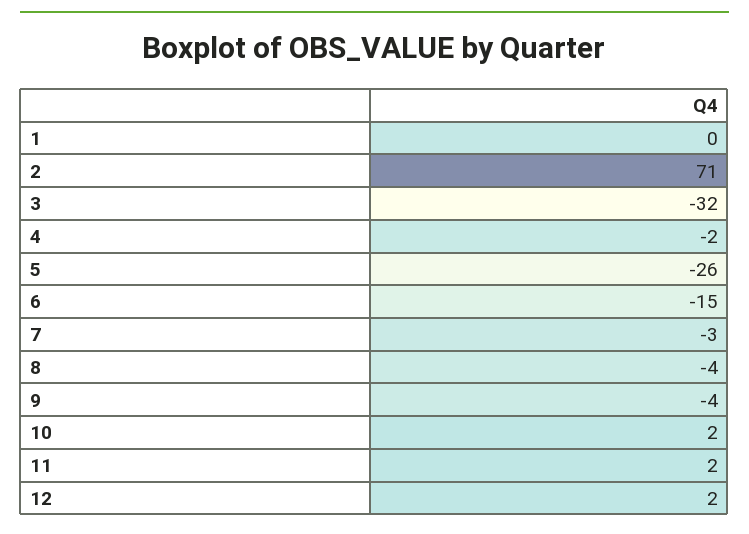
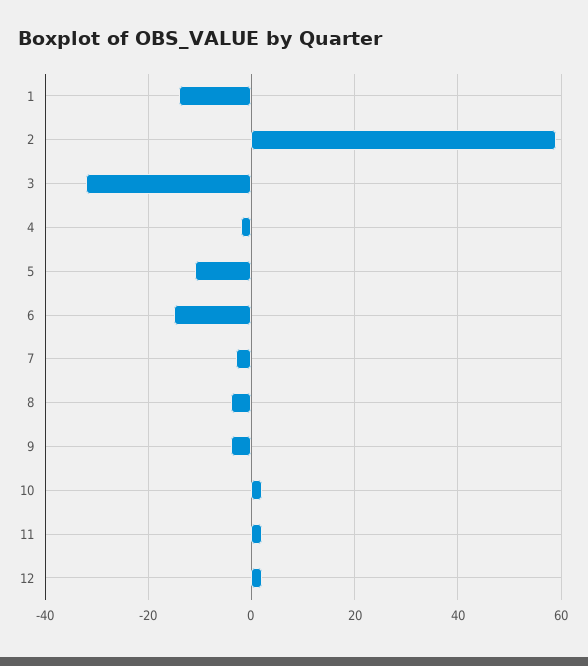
1: 0 -> -15
2: 71 -> 60
5: -26 -> -10

